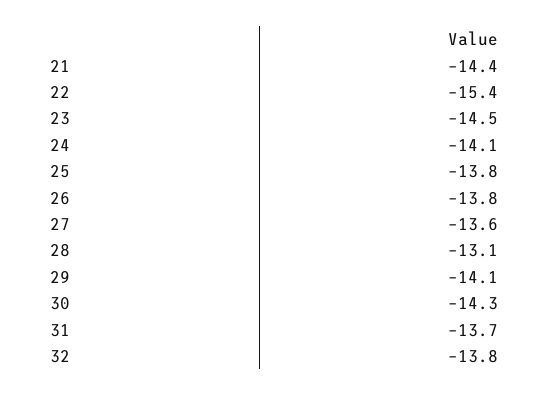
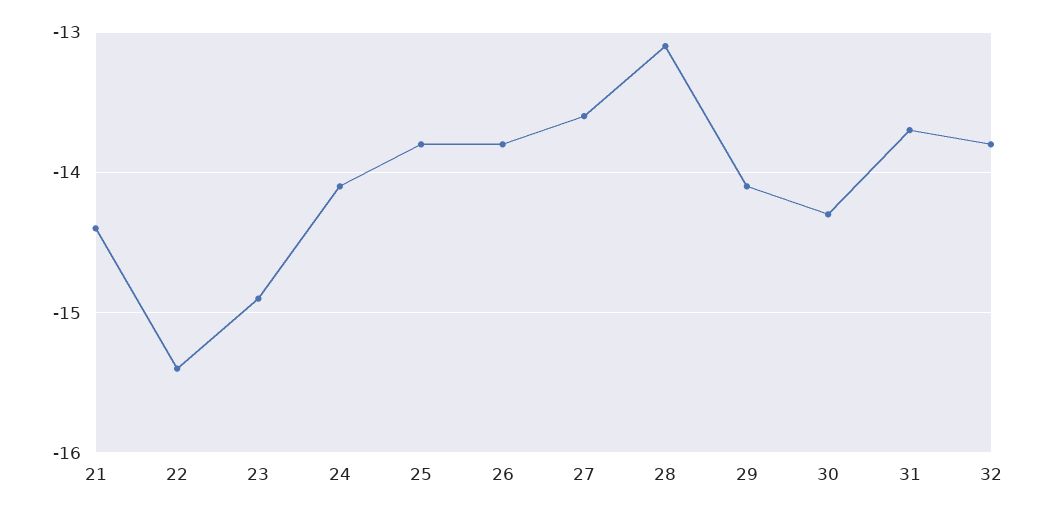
23: -14.5 -> -14.9

